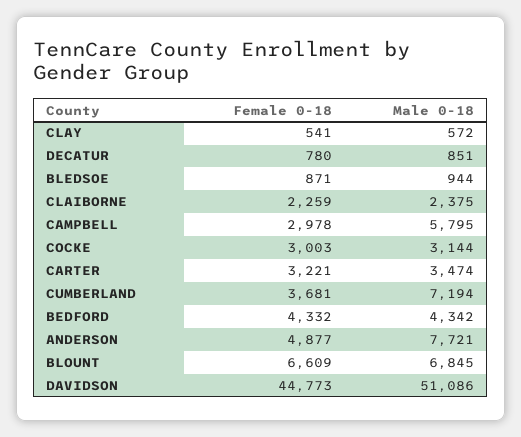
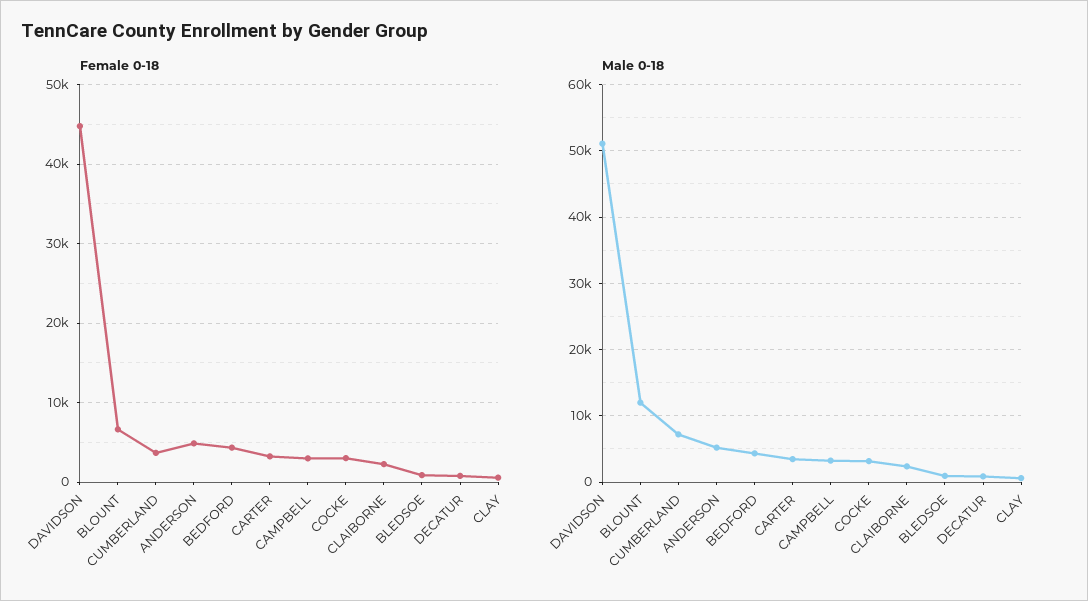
Male 0-18, CAMPBELL: 5795 -> 3000
Male 0-18, ANDERSON: 7721 -> 5000
Male 0-18, BLOUNT: 6845 -> 12000

